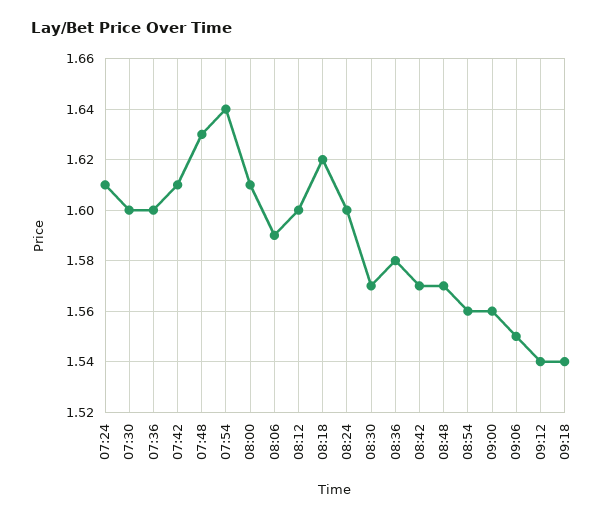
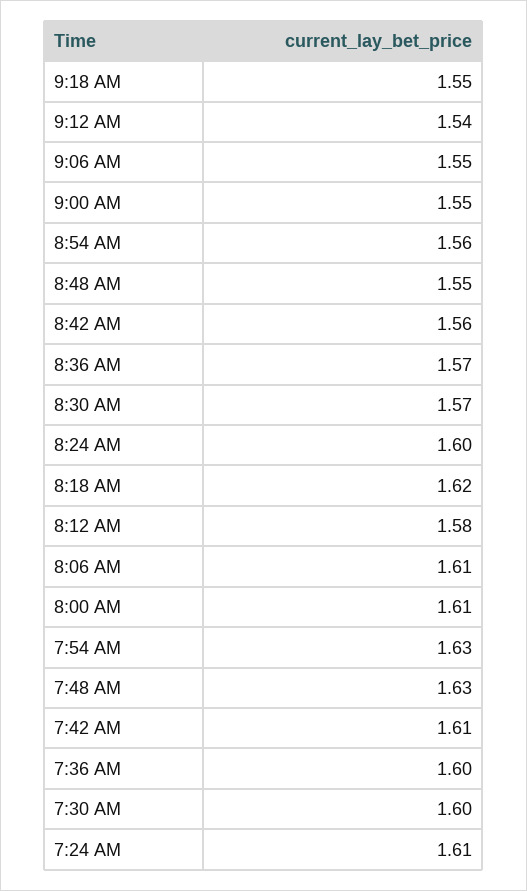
07:54: 1.64 -> 1.63
08:06: 1.59 -> 1.61
08:12: 1.6 -> 1.58
08:36: 1.58 -> 1.57
08:42: 1.57 -> 1.56
08:48: 1.57 -> 1.55
09:00: 1.56 -> 1.55
09:18: 1.54 -> 1.55

